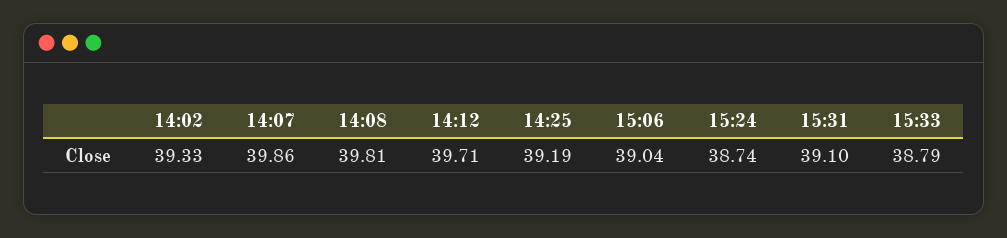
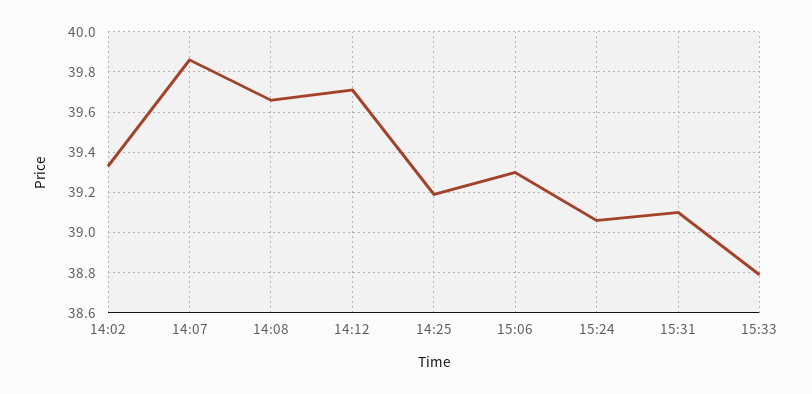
14:08: 39.81 -> 39.65
15:06: 39.04 -> 39.3
15:24: 38.74 -> 39.05

